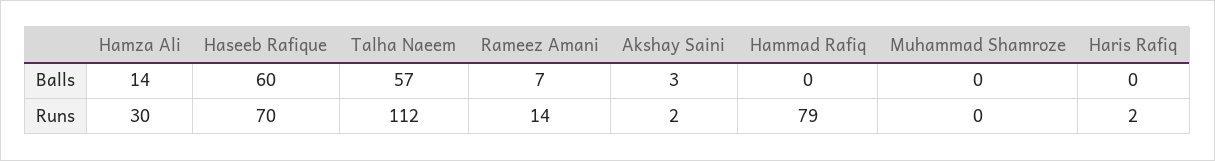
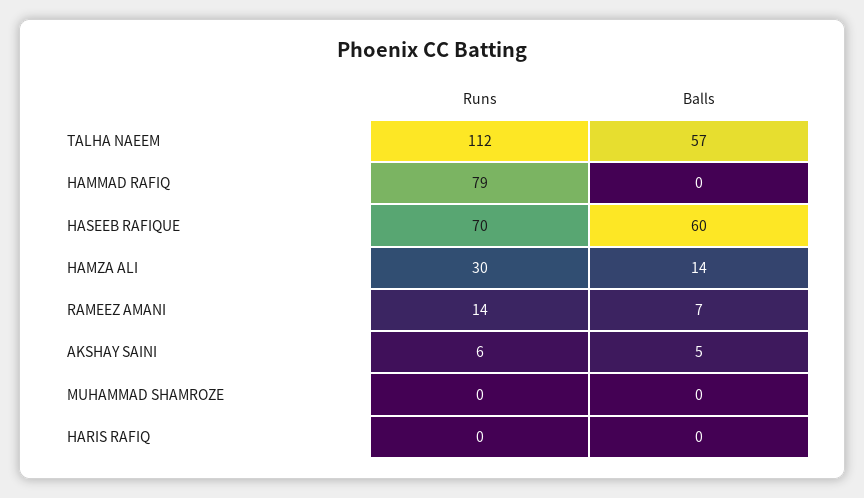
Akshay Saini, Balls: 3 -> 5
Akshay Saini, Runs: 2 -> 6
Haris Rafiq, Runs: 2 -> 0

